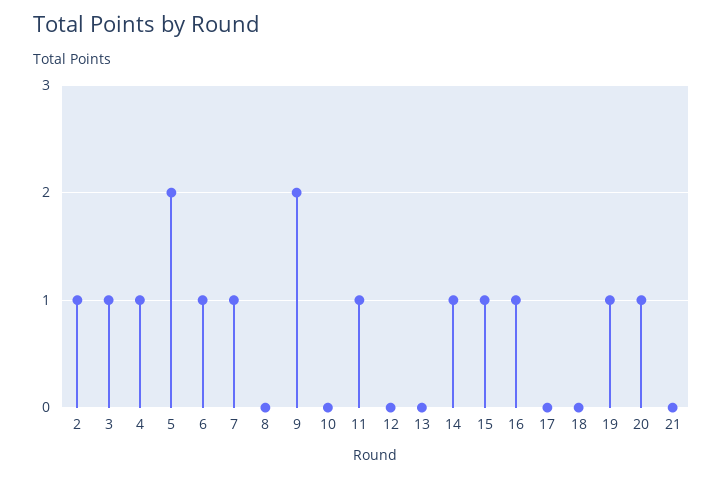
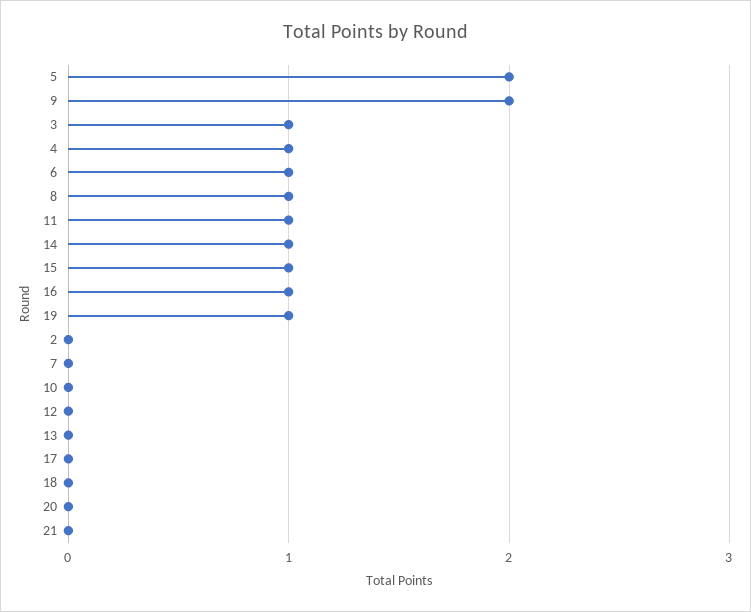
2: 1 -> 0
7: 1 -> 0
8: 0 -> 1
20: 1 -> 0

